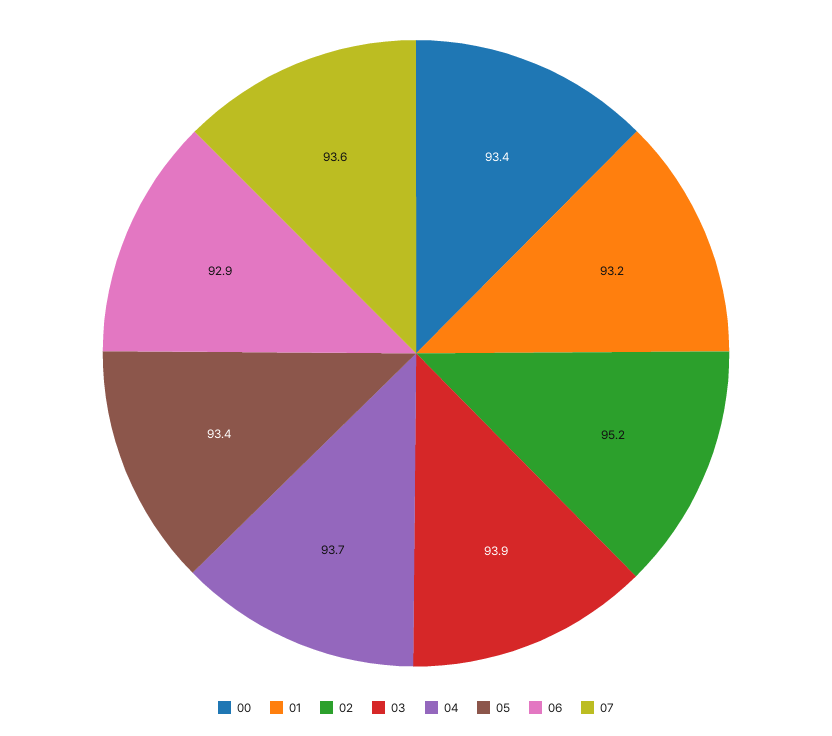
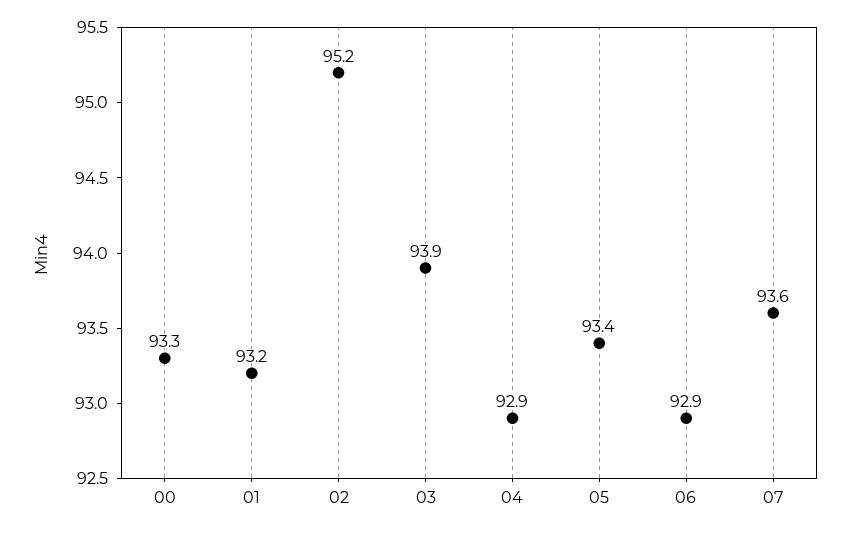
00: 93.4 -> 93.3
04: 93.7 -> 92.9

